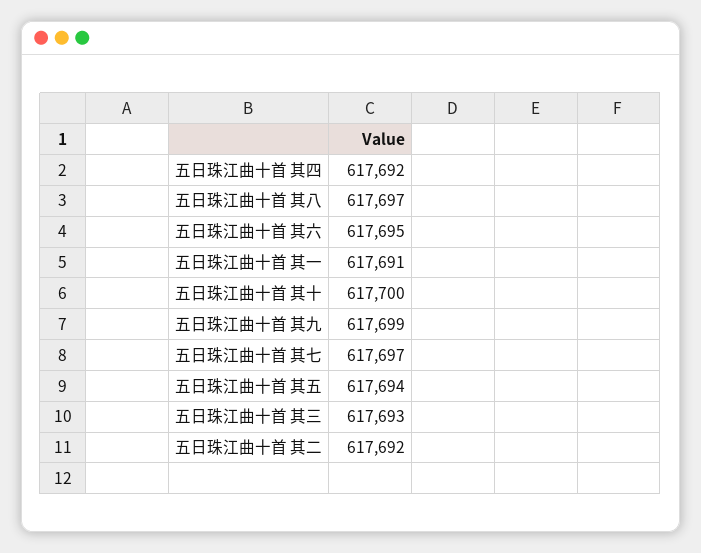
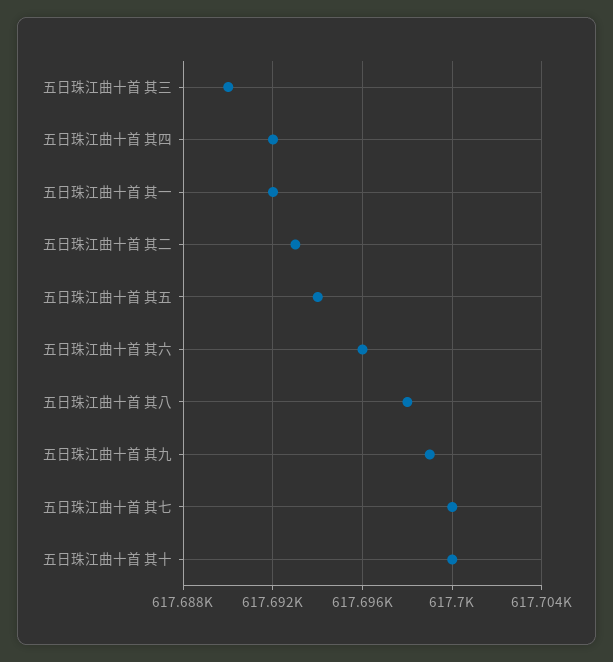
五日珠江曲十首 其八: 617697 -> 617698
五日珠江曲十首 其六: 617695 -> 617696
五日珠江曲十首 其一: 617691 -> 617692
五日珠江曲十首 其七: 617697 -> 617700
五日珠江曲十首 其三: 617693 -> 617690
五日珠江曲十首 其二: 617692 -> 617693

